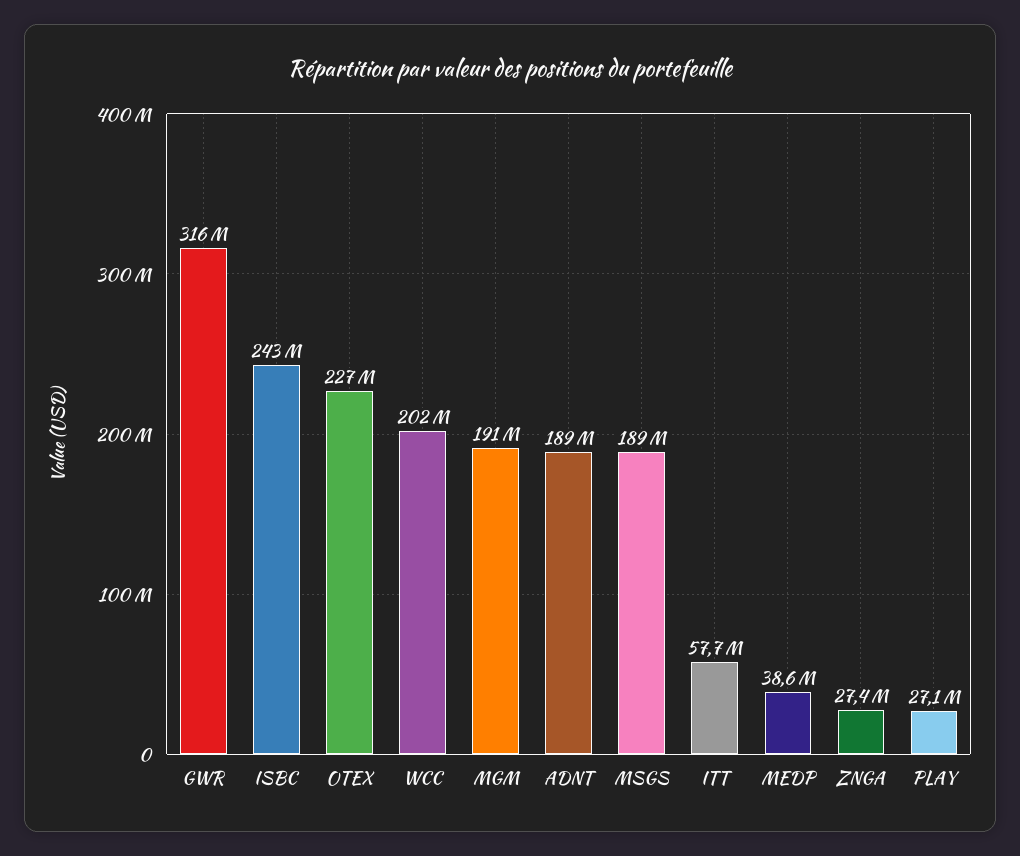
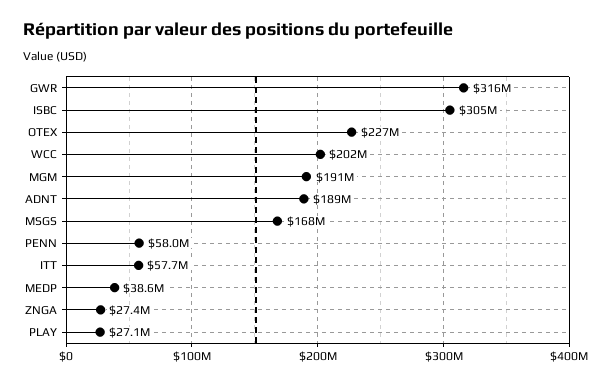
ISBC: 243000000 -> 305000000
MSGS: 189000000 -> 168000000
PENN: none -> 58000000

